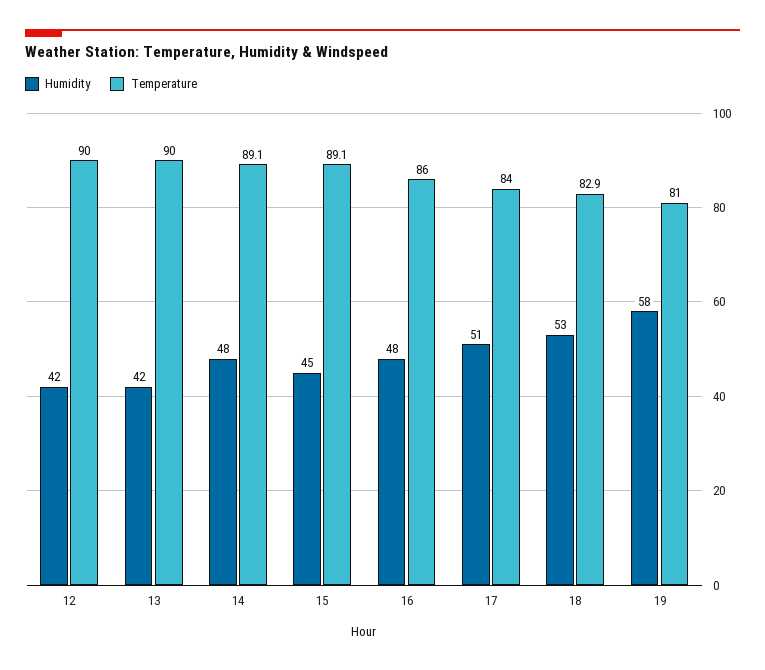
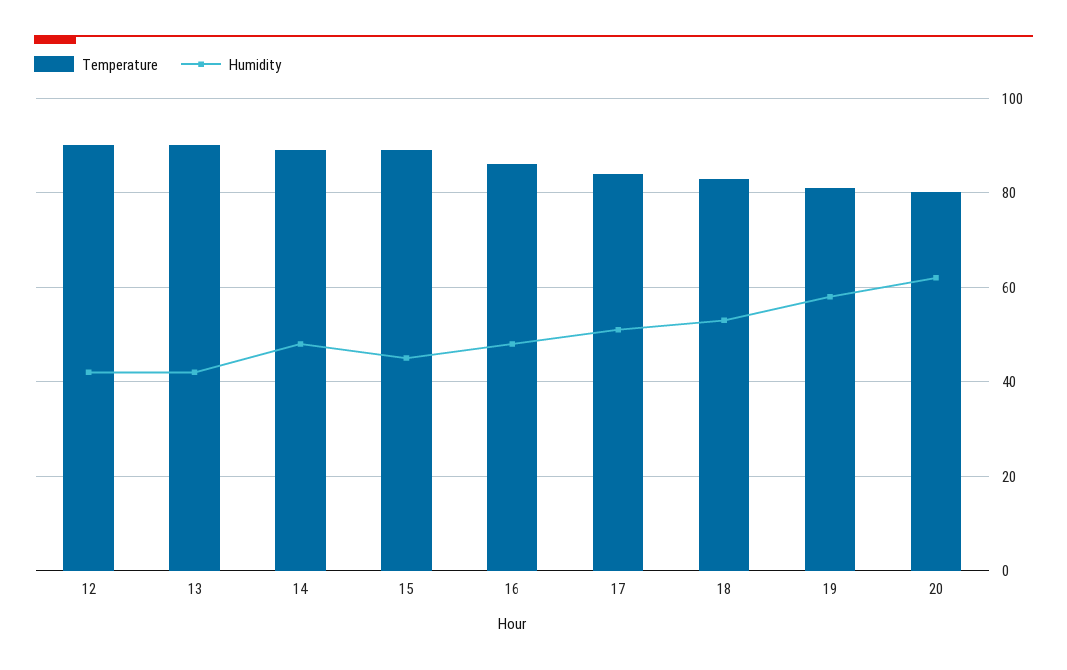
Temperature, 20: none -> 80
Humidity, 20: none -> 62

